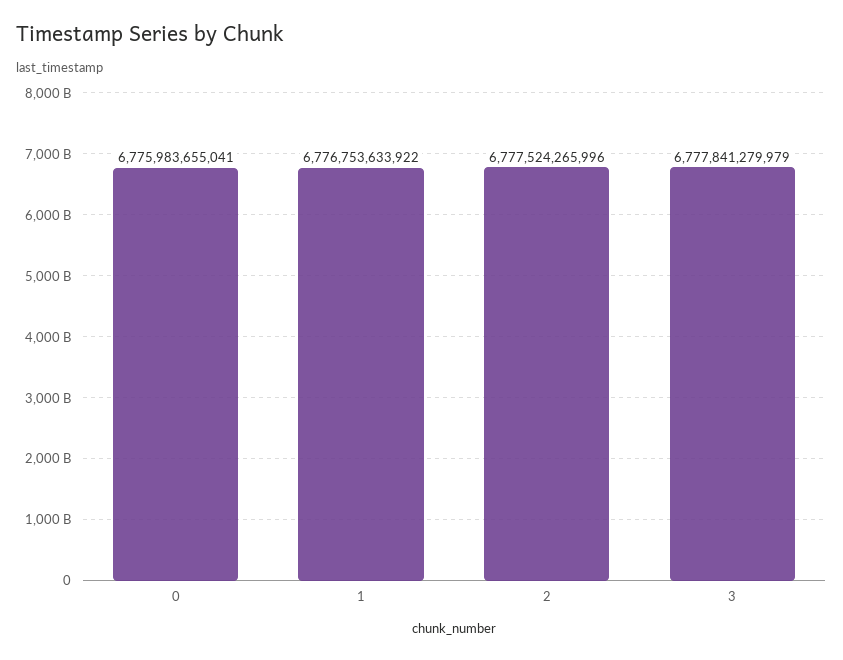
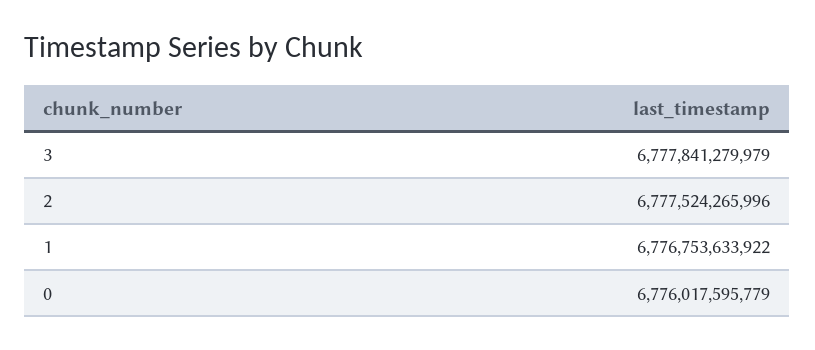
0: 6775983655041 -> 6776017595779

